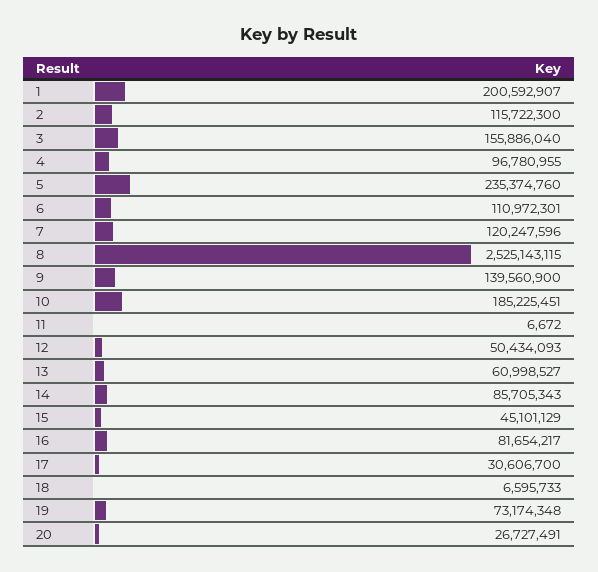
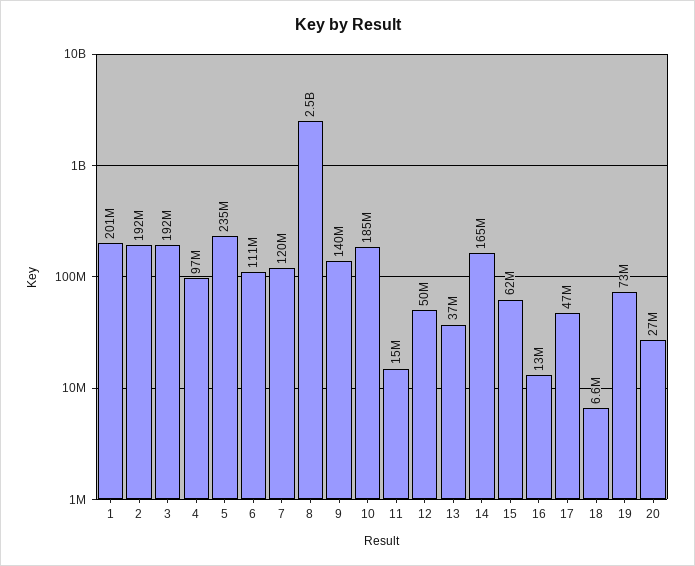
2: 115722300 -> 192000000
3: 155886040 -> 192000000
11: 6672 -> 15000000
13: 60998527 -> 37000000
14: 85705343 -> 165000000
15: 45101129 -> 62000000
16: 81654217 -> 13000000
17: 30606700 -> 47000000

